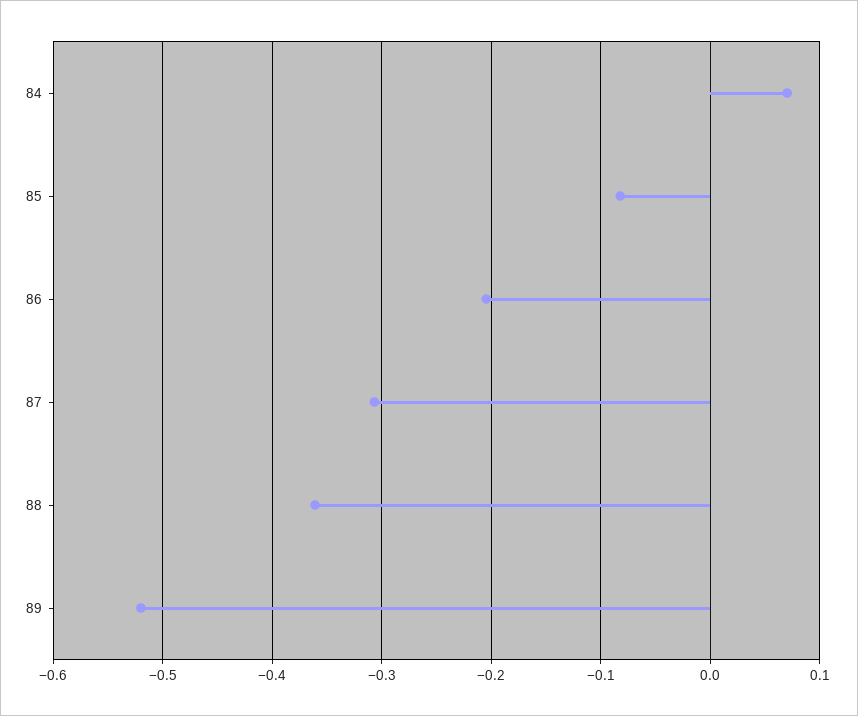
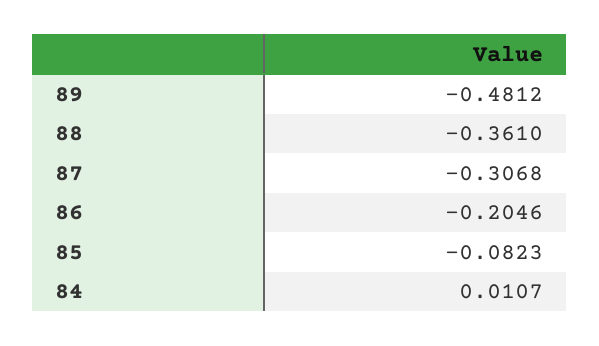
84: 0.07 -> 0.0107
89: -0.52 -> -0.4812

